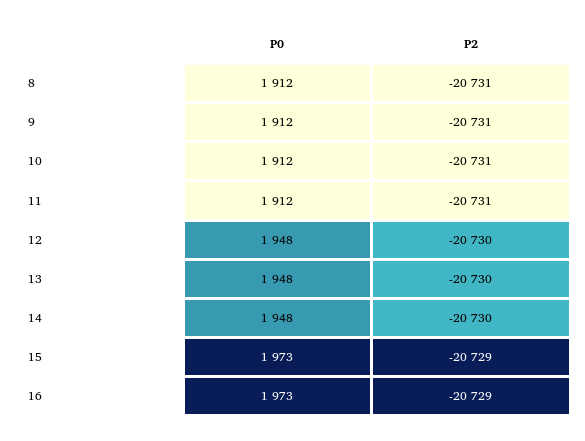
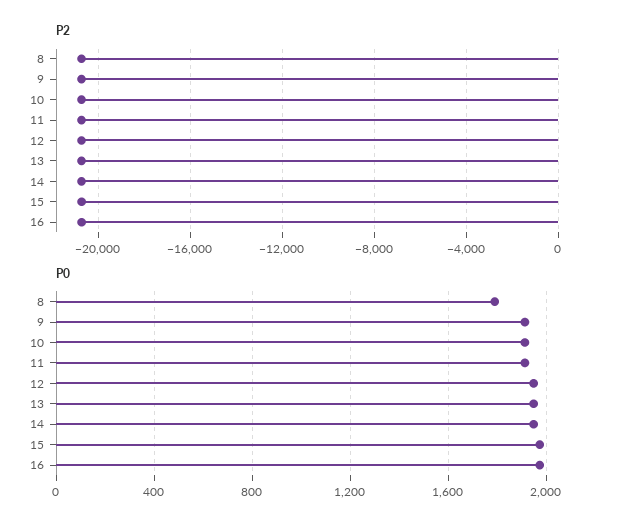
P0, 8: 1912 -> 1800

